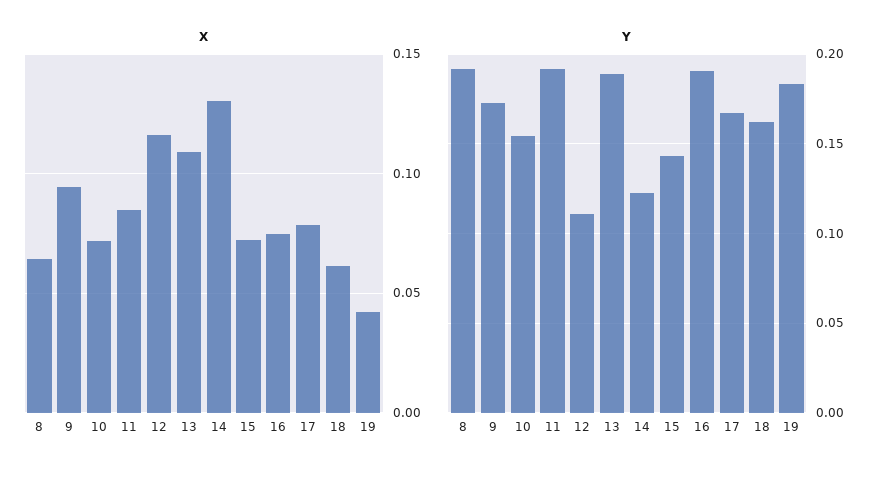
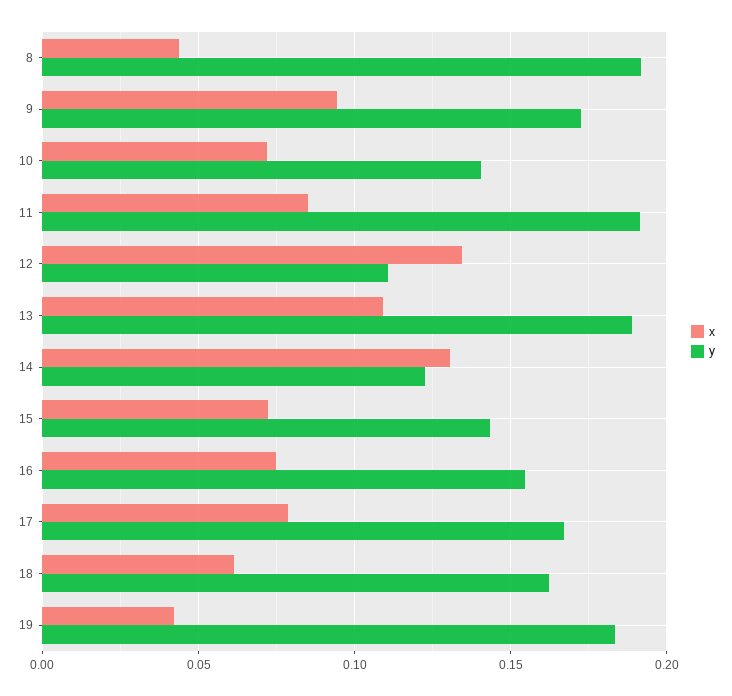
X, 8: 0.065 -> 0.045
X, 12: 0.115 -> 0.135
Y, 10: 0.155 -> 0.14
Y, 16: 0.19 -> 0.155

